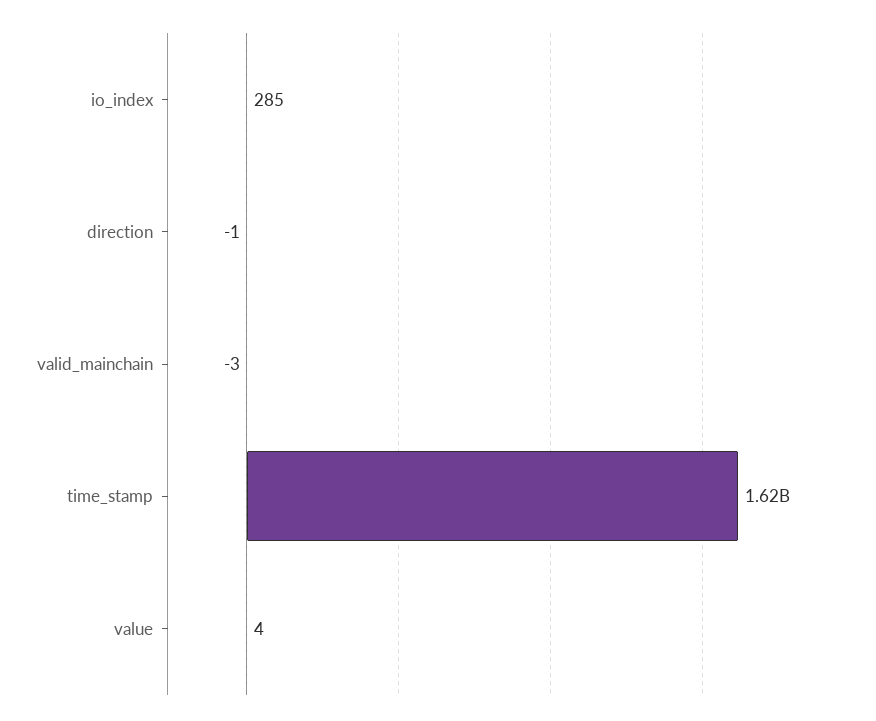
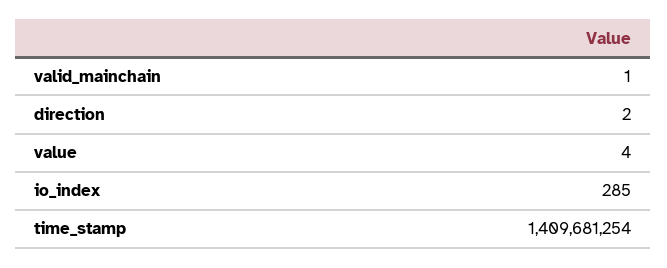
direction: -1 -> 2
valid_mainchain: -3 -> 1
time_stamp: 1620000000 -> 1409681254

